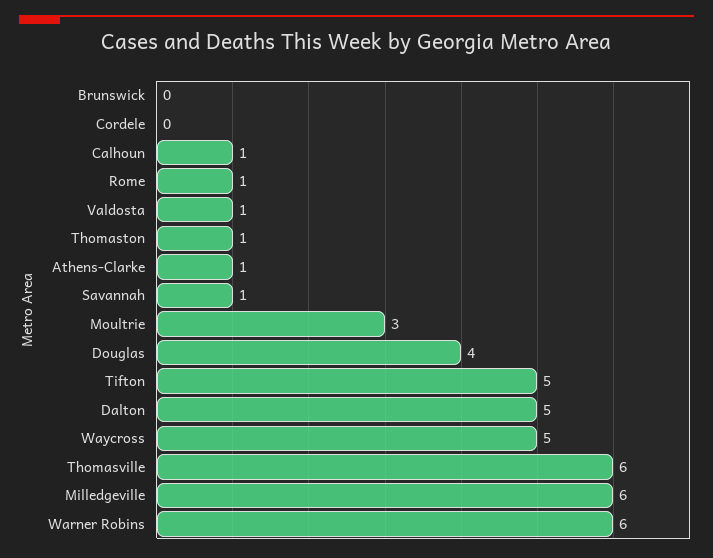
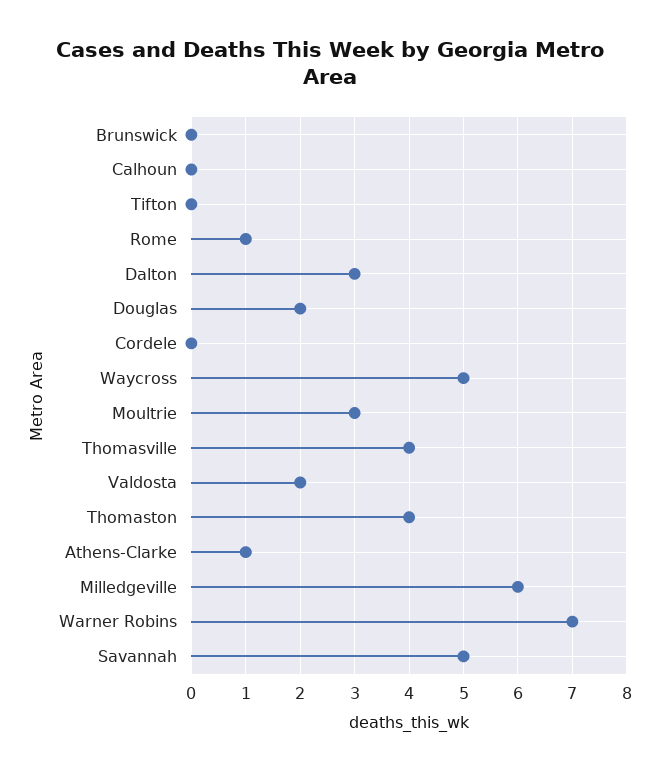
Calhoun: 1 -> 0
Valdosta: 1 -> 2
Thomaston: 1 -> 4
Savannah: 1 -> 5
Douglas: 4 -> 2
Tifton: 5 -> 0
Dalton: 5 -> 3
Thomasville: 6 -> 4
Warner Robins: 6 -> 7

